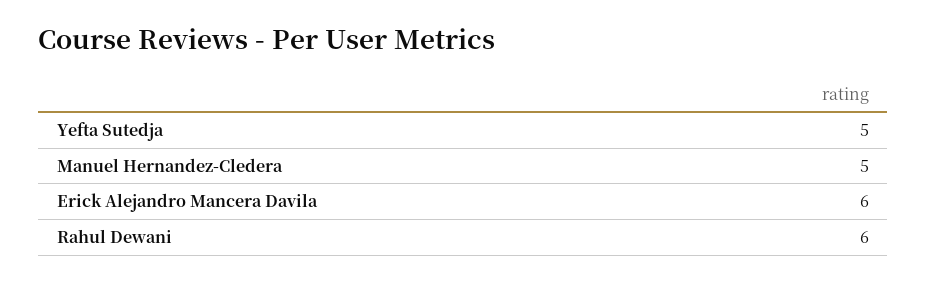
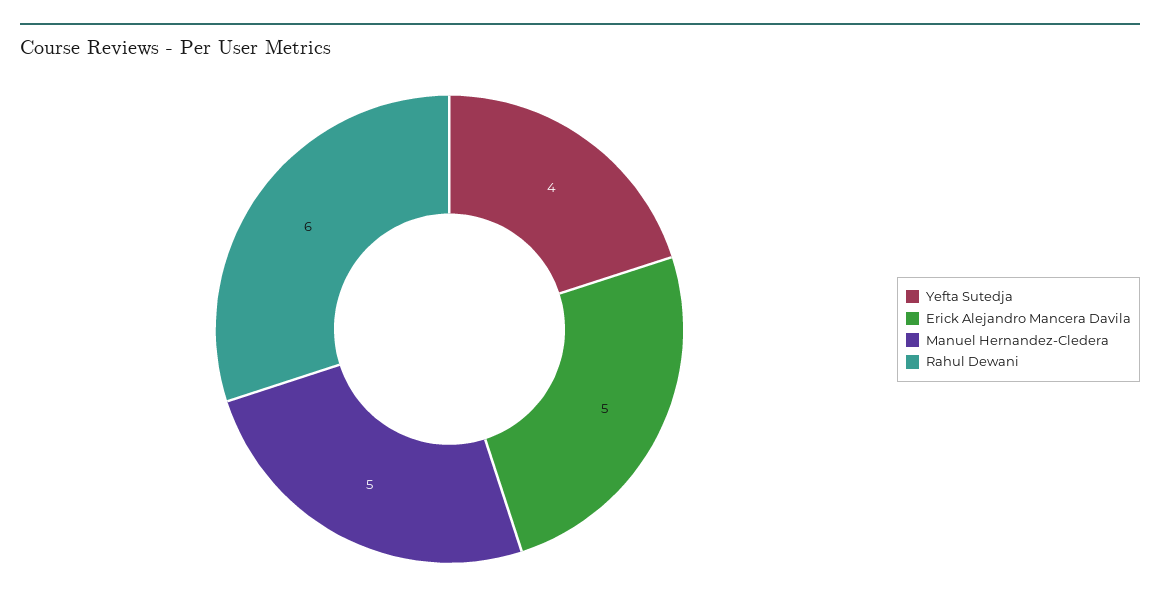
Yefta Sutedja: 5 -> 4
Erick Alejandro Mancera Davila: 6 -> 5

